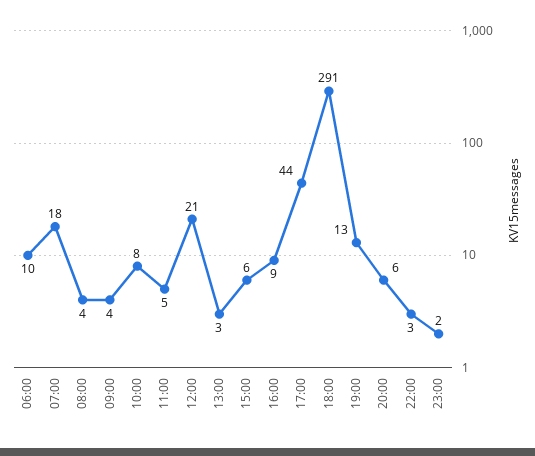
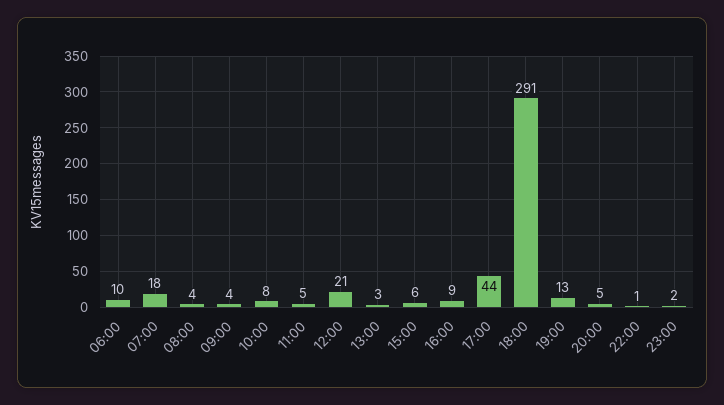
20:00: 6 -> 5
22:00: 3 -> 1

